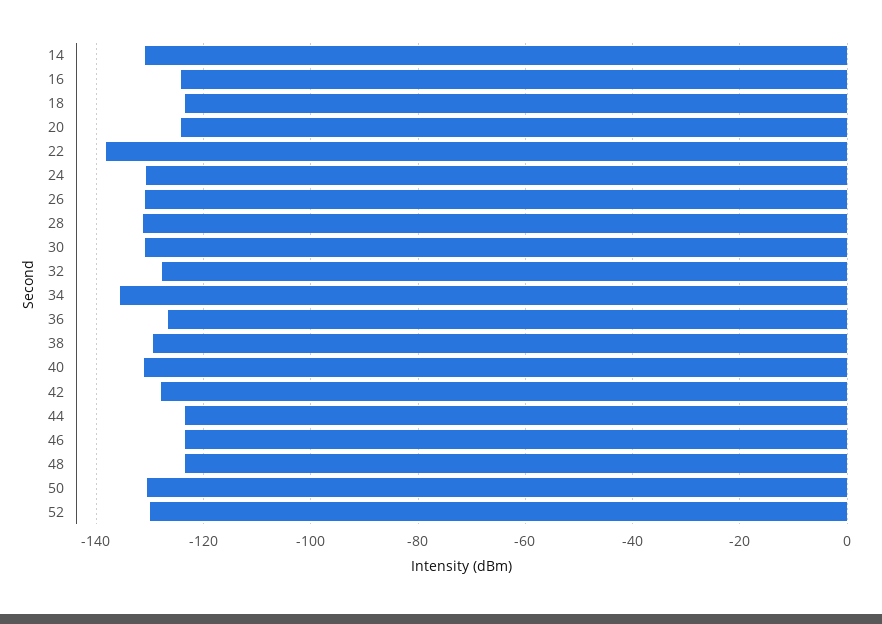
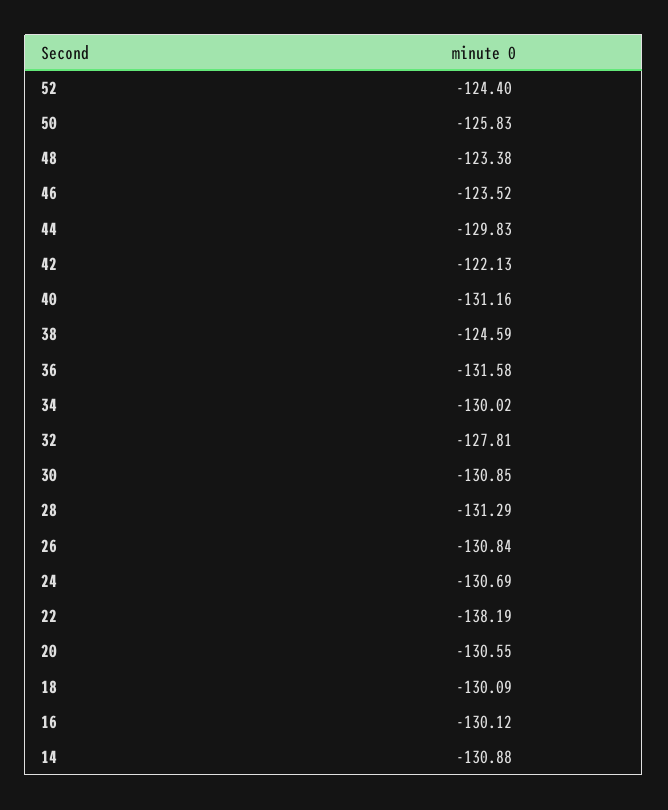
16: -124 -> -130.12
18: -124 -> -130.09
20: -124 -> -130.55
34: -136 -> -130.02
36: -126 -> -131.58
38: -130 -> -124.59
42: -128 -> -122.13
44: -124 -> -129.83
50: -130 -> -125.83
52: -130 -> -124.4

